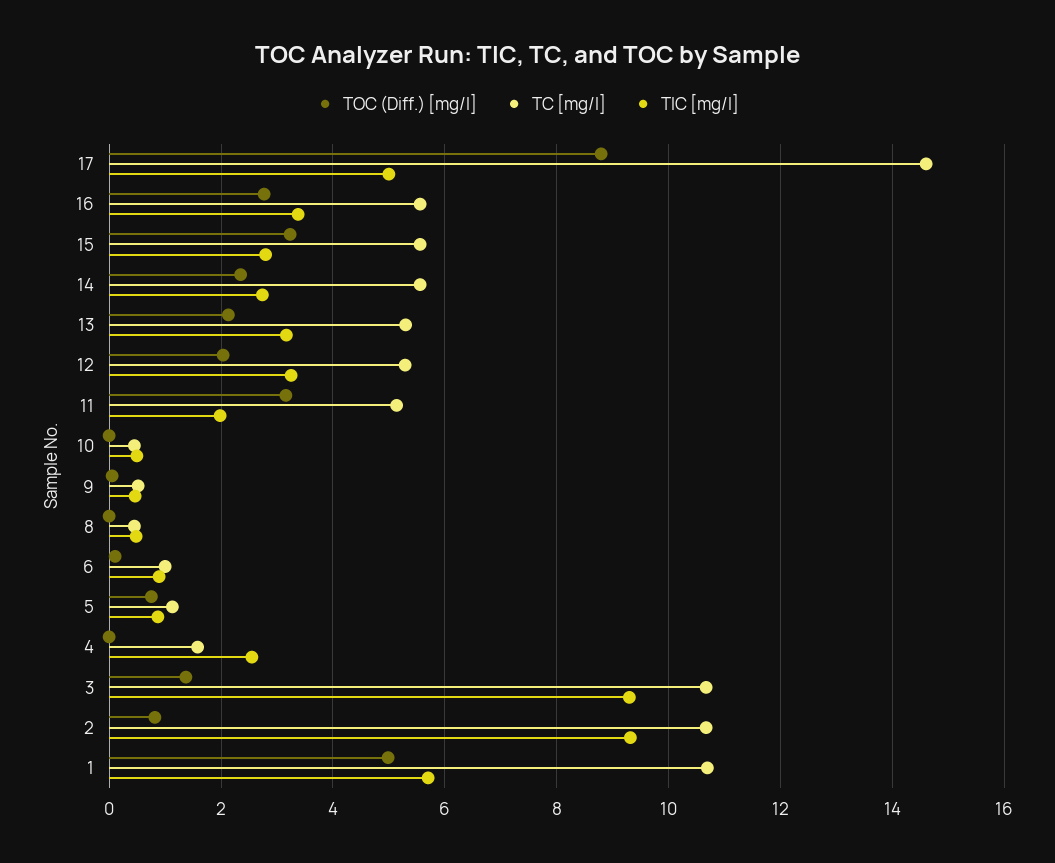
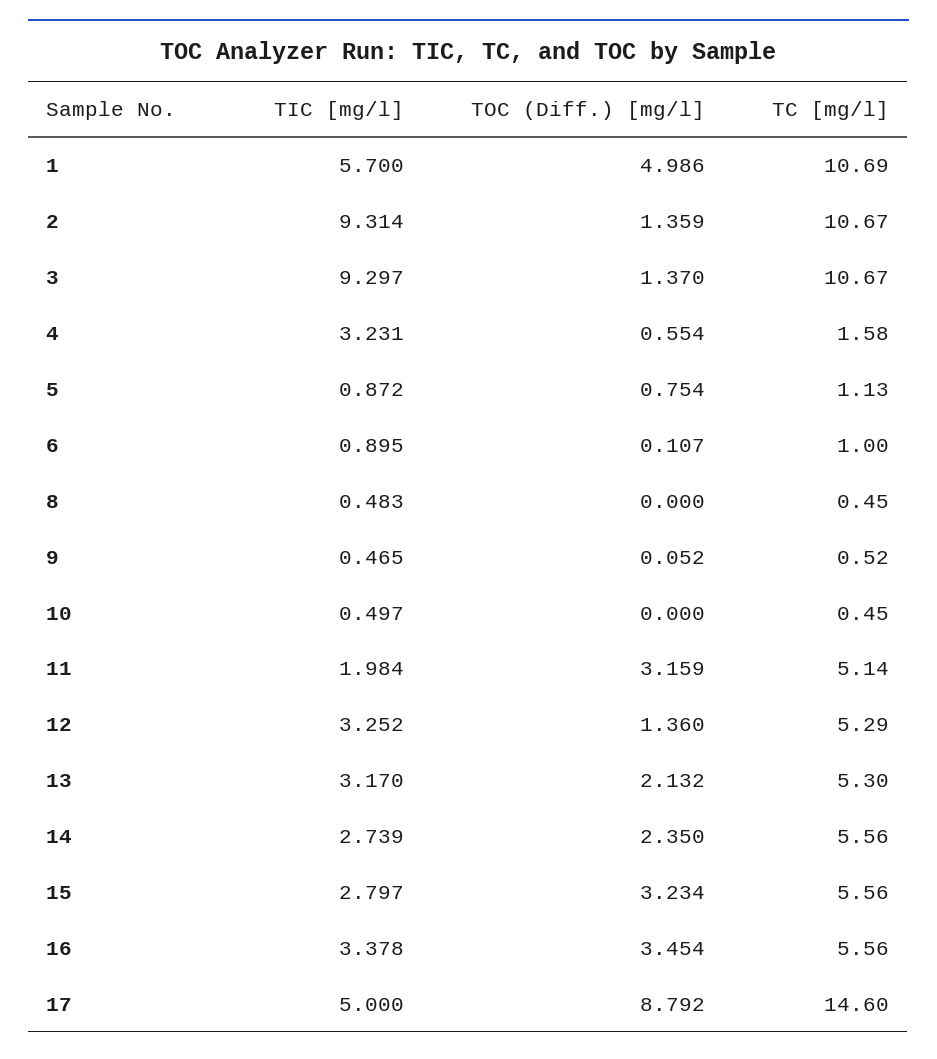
TOC (Diff.) [mg/l], 16: 2.8 -> 3.454
TOC (Diff.) [mg/l], 12: 2 -> 1.36
TOC (Diff.) [mg/l], 4: 0 -> 0.554
TIC [mg/l], 4: 2.6 -> 3.231
TOC (Diff.) [mg/l], 2: 0.8 -> 1.359

